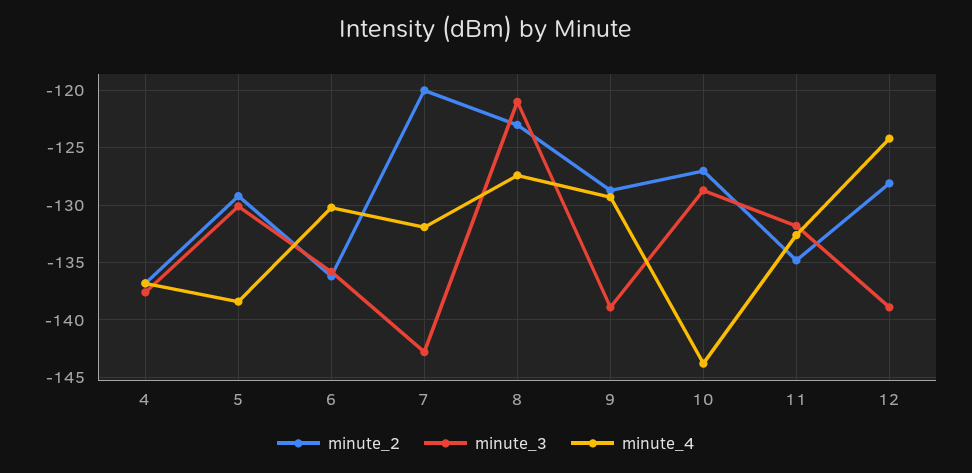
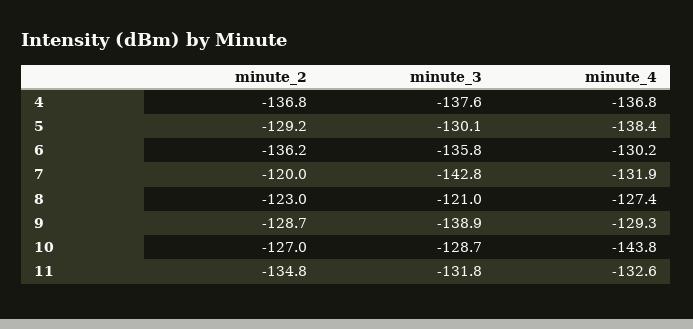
minute_2, 12: -128 -> none
minute_3, 12: -139 -> none
minute_4, 12: -124 -> none

